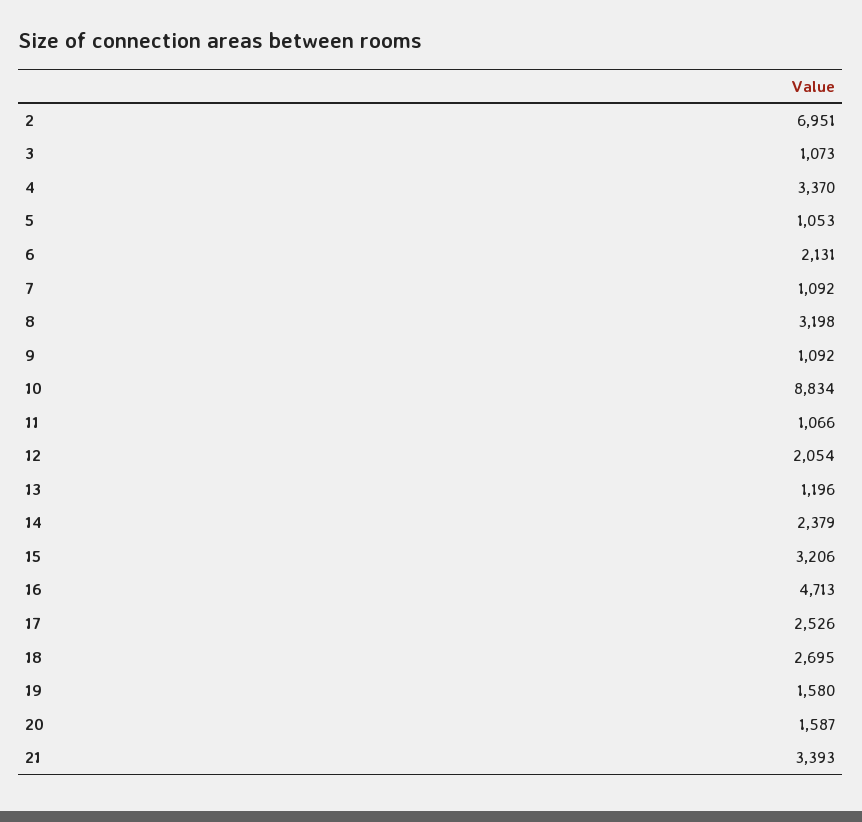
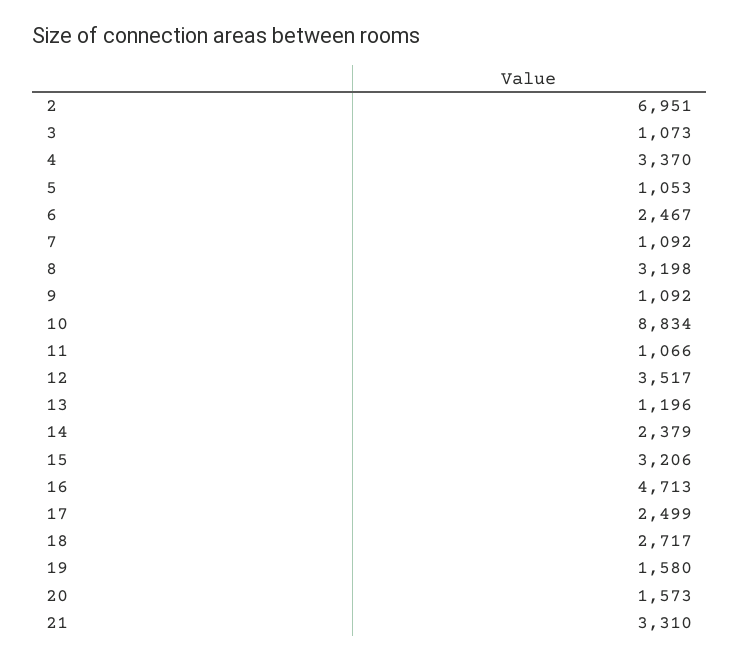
6: 2131 -> 2467
12: 2054 -> 3517
17: 2526 -> 2499
18: 2695 -> 2717
20: 1587 -> 1573
21: 3393 -> 3310

